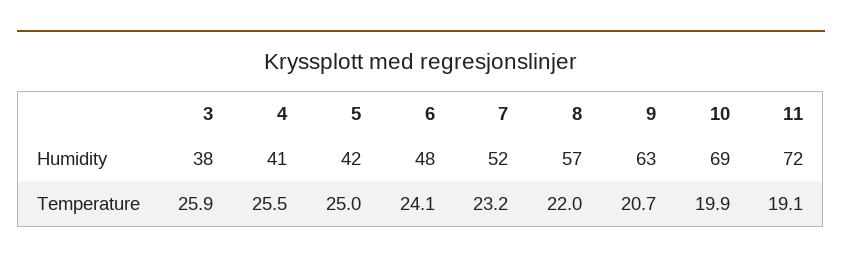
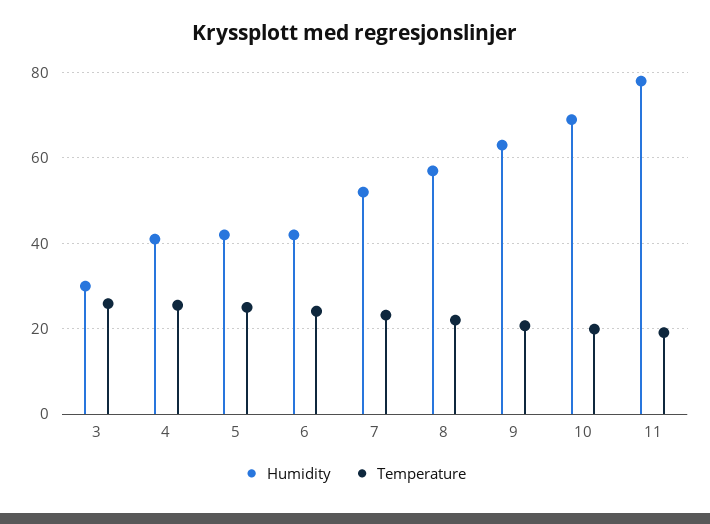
Humidity, 3: 38 -> 30
Humidity, 6: 48 -> 42
Humidity, 11: 72 -> 78

